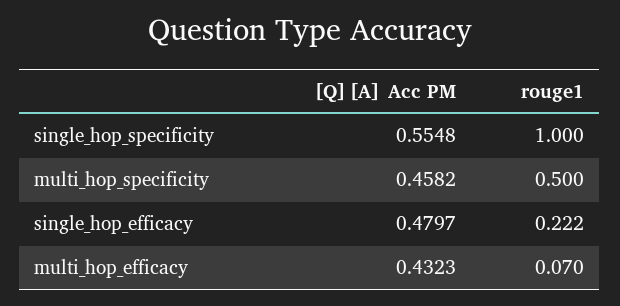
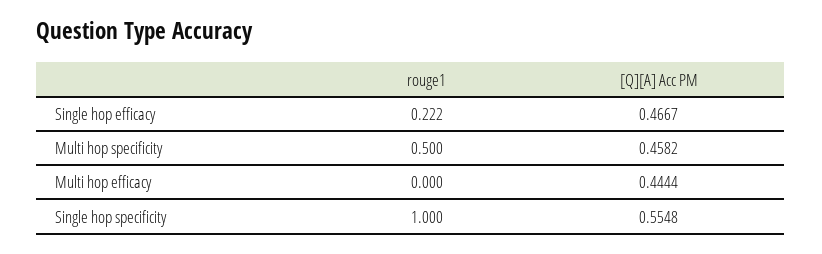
[Q][A] Acc PM, single_hop_efficacy: 0.4797 -> 0.4667
[Q][A] Acc PM, multi_hop_efficacy: 0.4323 -> 0.4444
rouge1, multi_hop_efficacy: 0.07 -> 0

